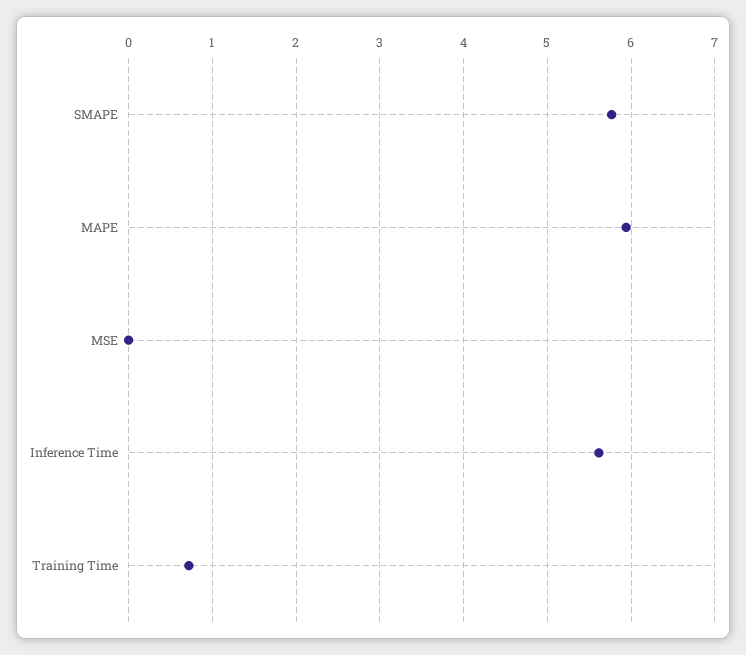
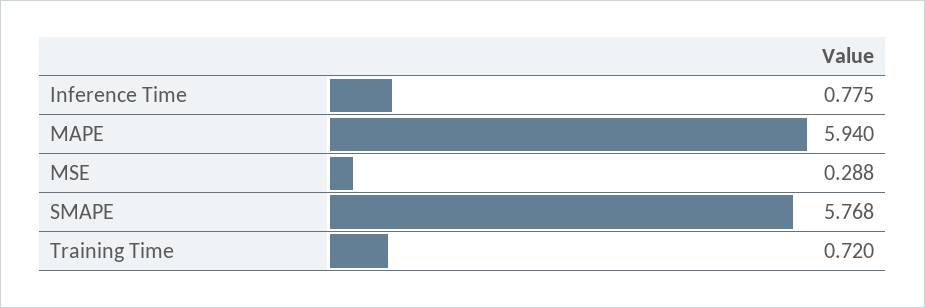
MSE: 0 -> 0.288
Inference Time: 5.6 -> 0.775

